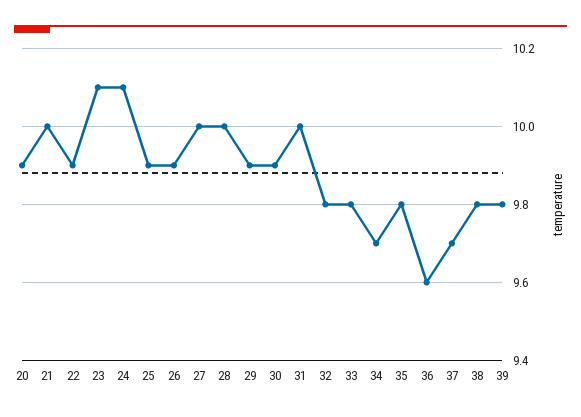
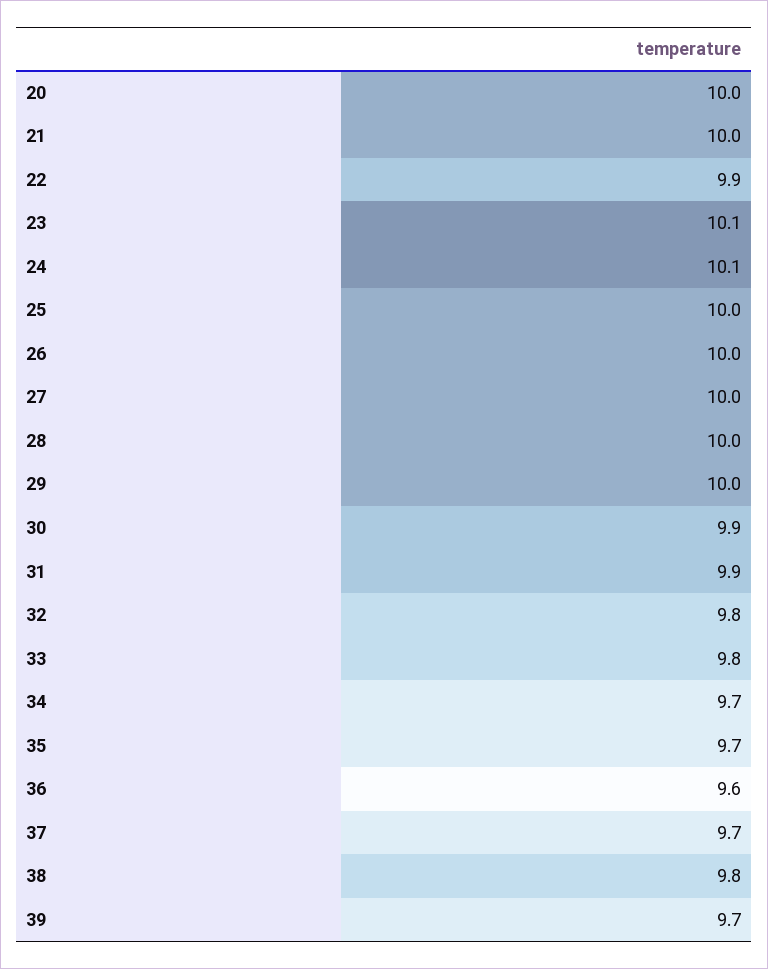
20: 9.9 -> 10
25: 9.9 -> 10
26: 9.9 -> 10
29: 9.9 -> 10
31: 10 -> 9.9
35: 9.8 -> 9.7
39: 9.8 -> 9.7

